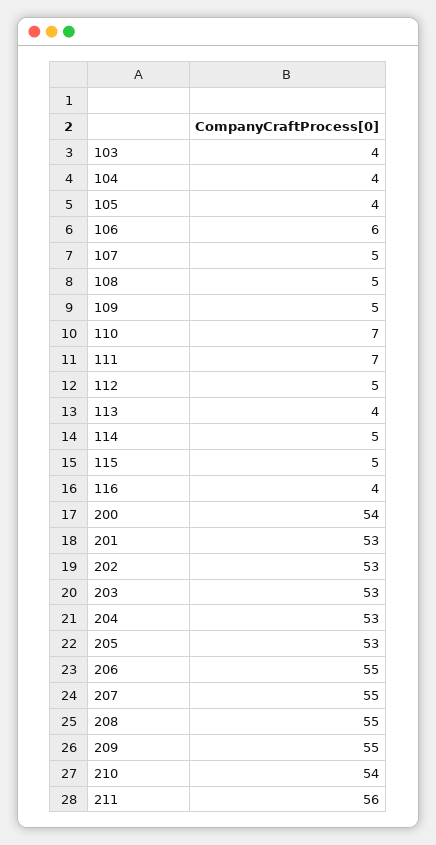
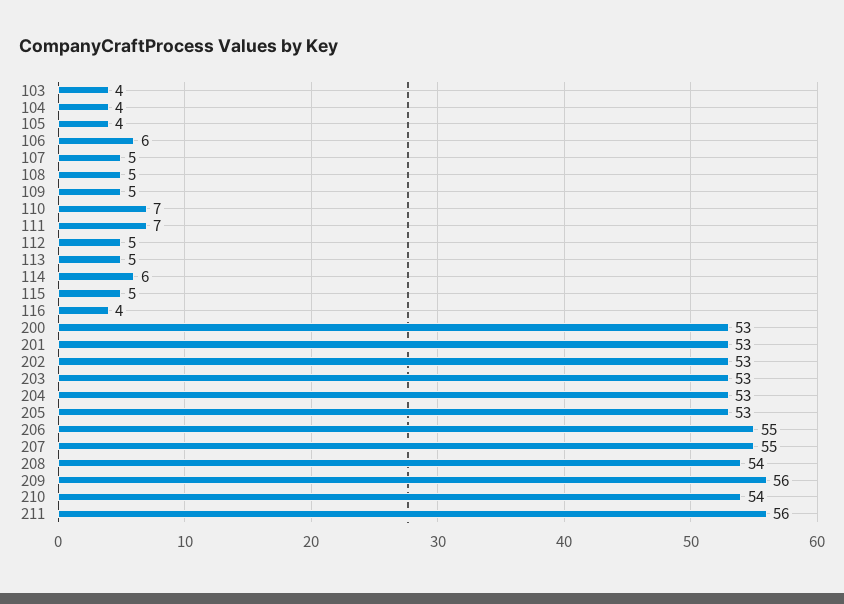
113: 4 -> 5
114: 5 -> 6
200: 54 -> 53
208: 55 -> 54
209: 55 -> 56

